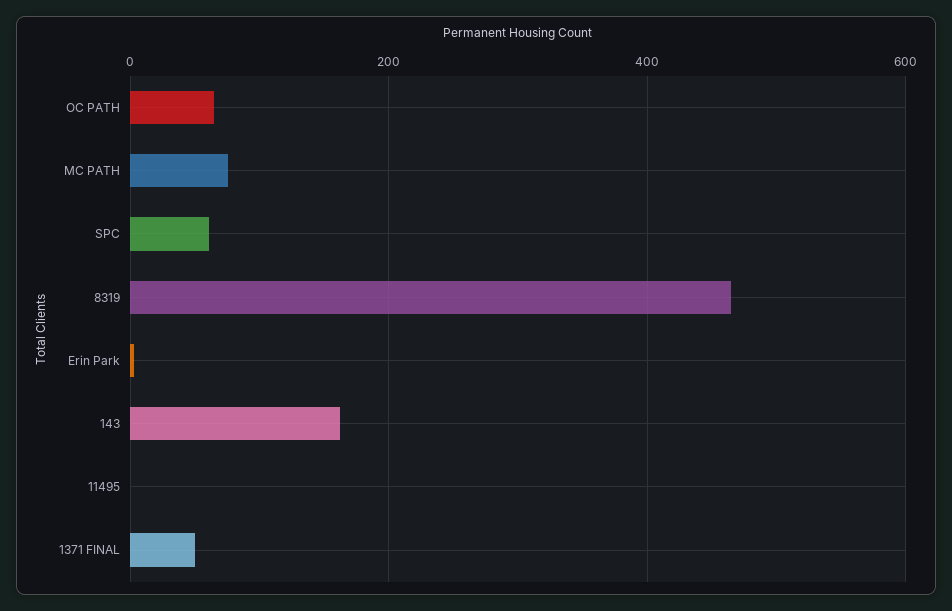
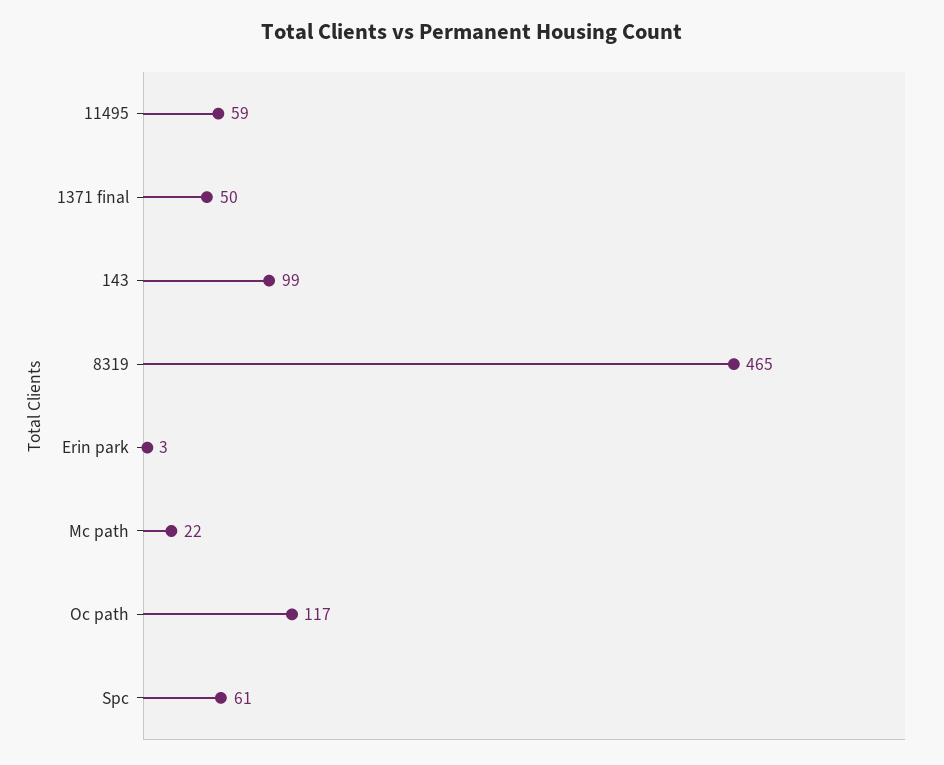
OC PATH: 60 -> 117
MC PATH: 80 -> 22
143: 160 -> 99
11495: 0 -> 59

